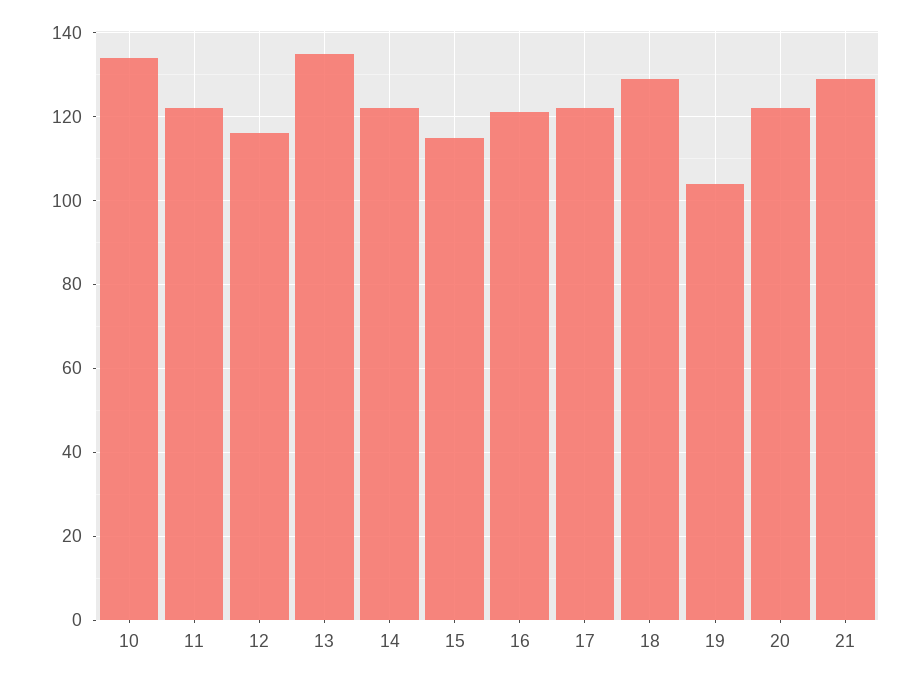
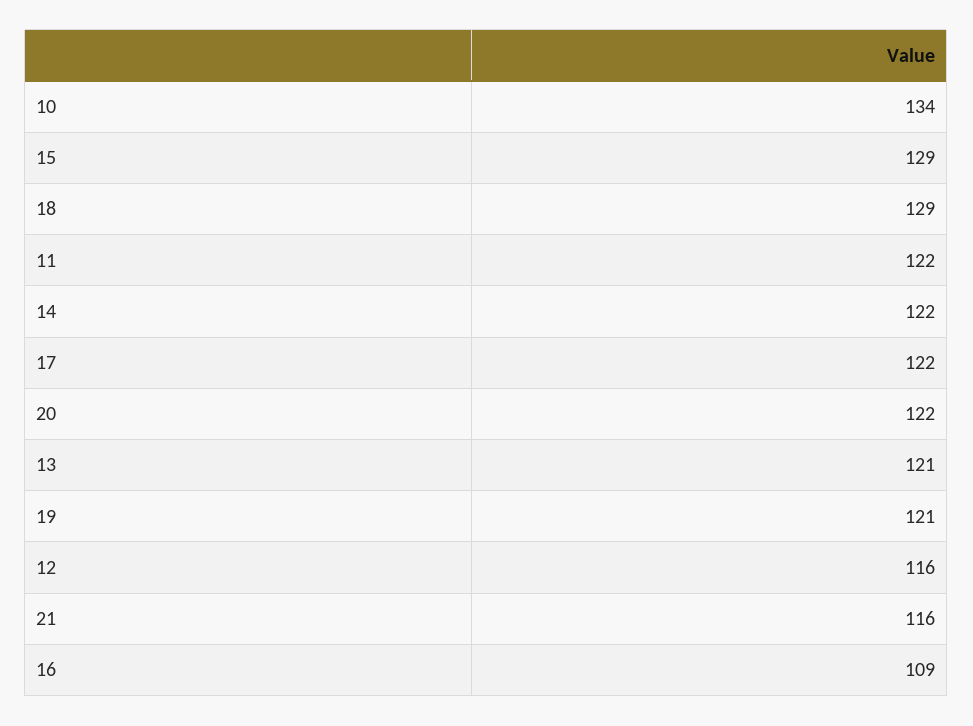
13: 135 -> 121
15: 115 -> 129
16: 120 -> 109
19: 105 -> 121
21: 130 -> 116

